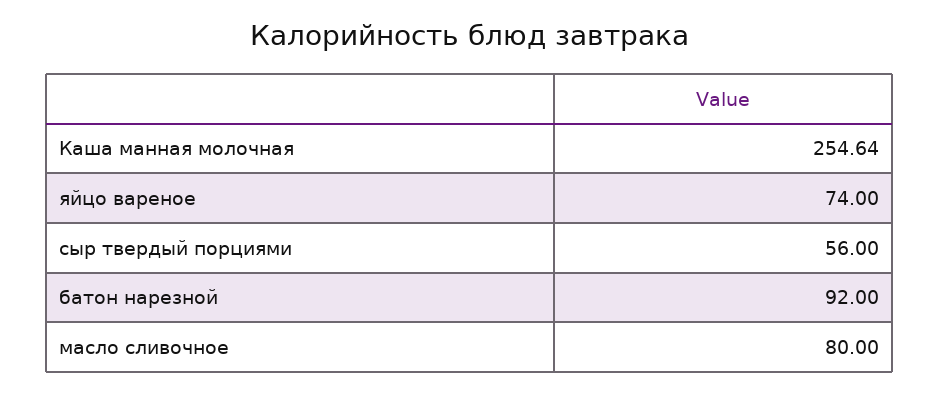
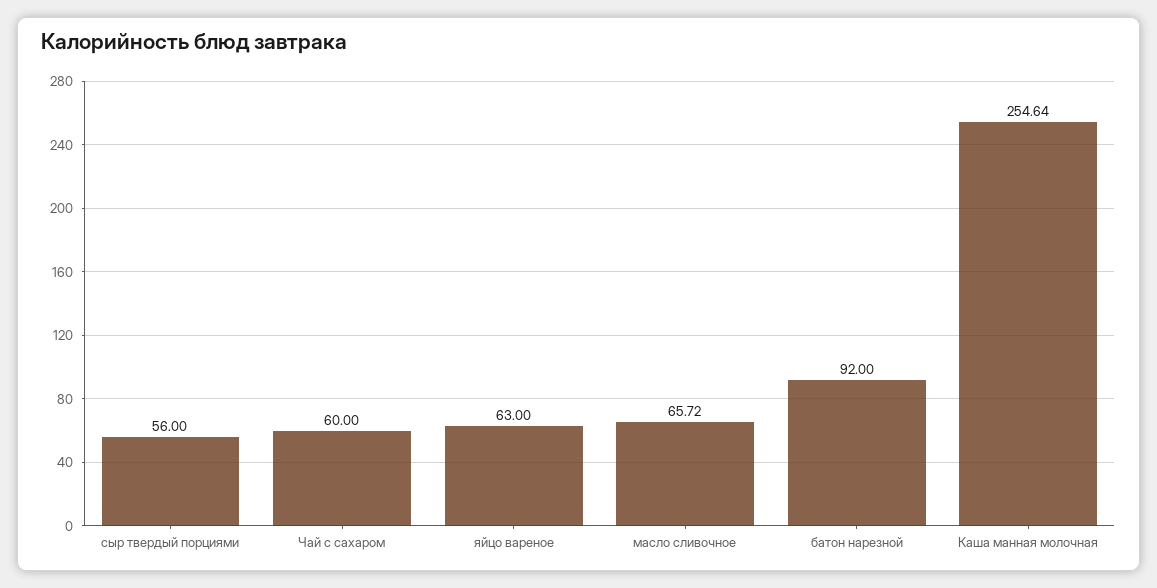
яйцо вареное: 74 -> 63
масло сливочное: 80 -> 65.72
Чай с сахаром: none -> 60

